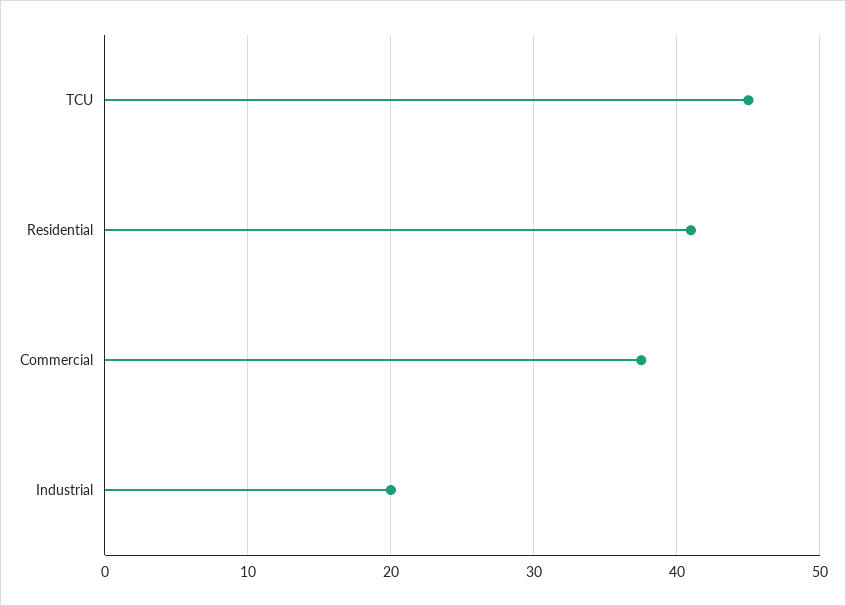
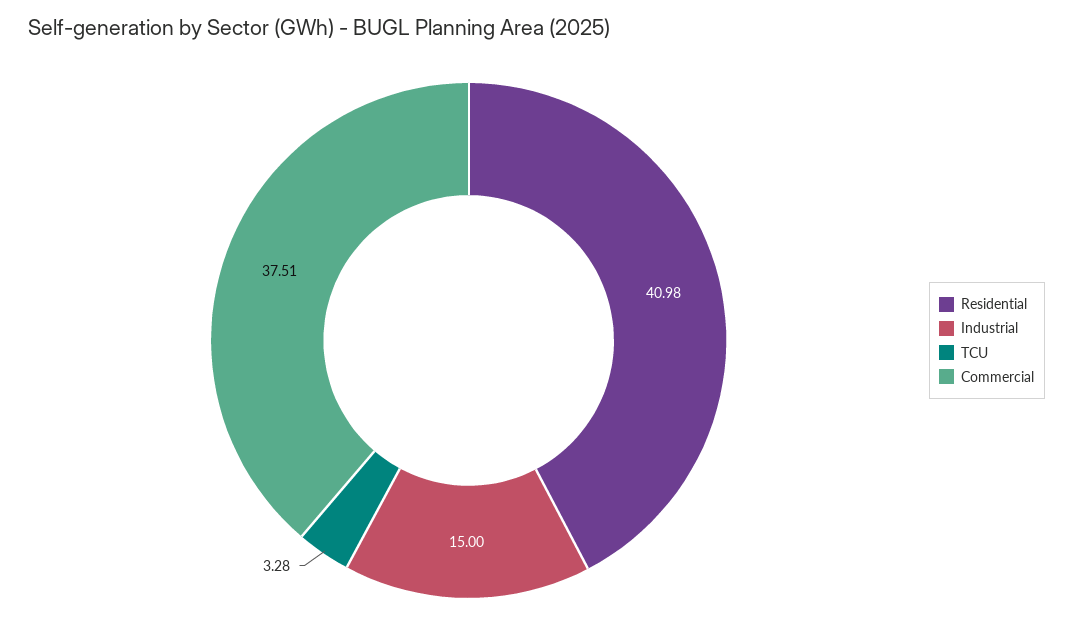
TCU: 45 -> 3.28
Industrial: 20 -> 15

